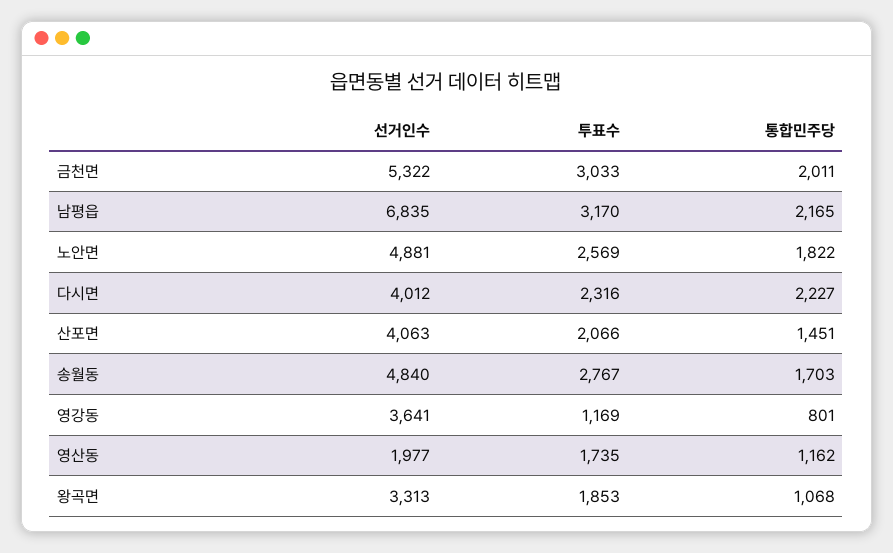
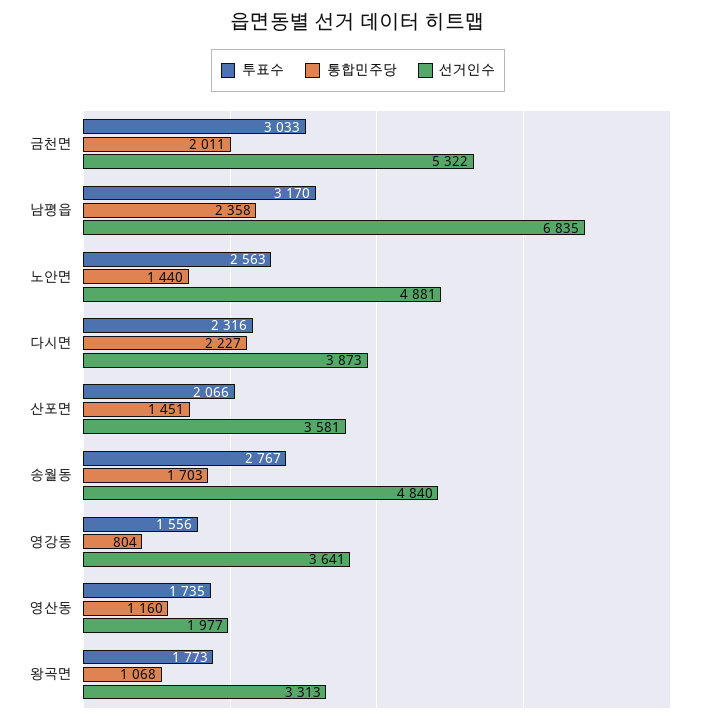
통합민주당, 남평읍: 2165 -> 2358
투표수, 노안면: 2569 -> 2563
통합민주당, 노안면: 1822 -> 1440
선거인수, 다시면: 4012 -> 3873
선거인수, 산포면: 4063 -> 3581
투표수, 영강동: 1169 -> 1556
통합민주당, 영강동: 801 -> 804
통합민주당, 영산동: 1162 -> 1160
투표수, 왕곡면: 1853 -> 1773

